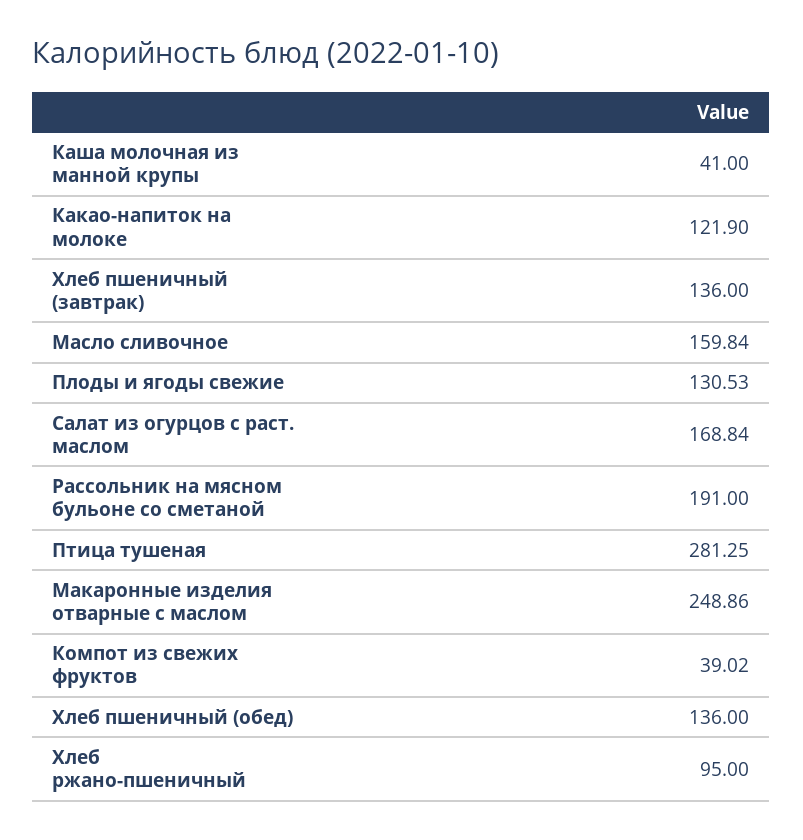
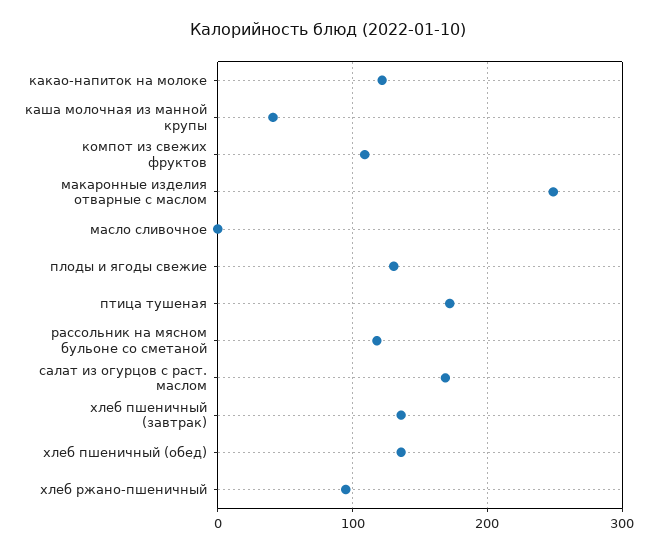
Масло сливочное: 159.84 -> 0
Рассольник на мясном бульоне со сметаной: 191 -> 120
Птица тушеная: 281.25 -> 170
Компот из свежих фруктов: 39.02 -> 110

